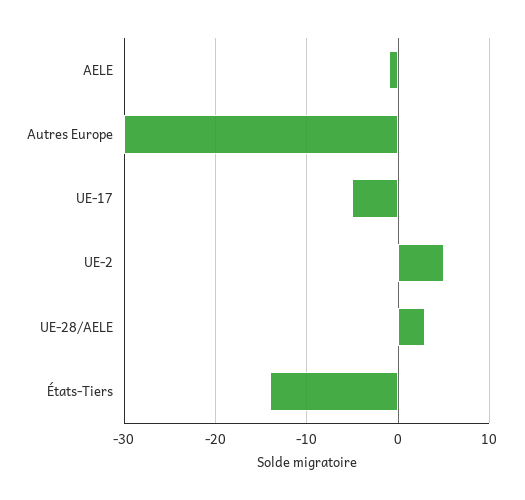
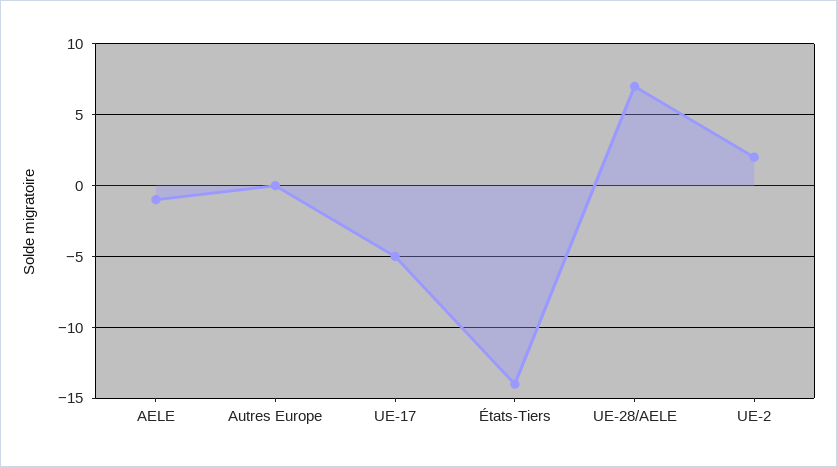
Autres Europe: -30 -> 0
UE-2: 5 -> 2
UE-28/AELE: 3 -> 7

